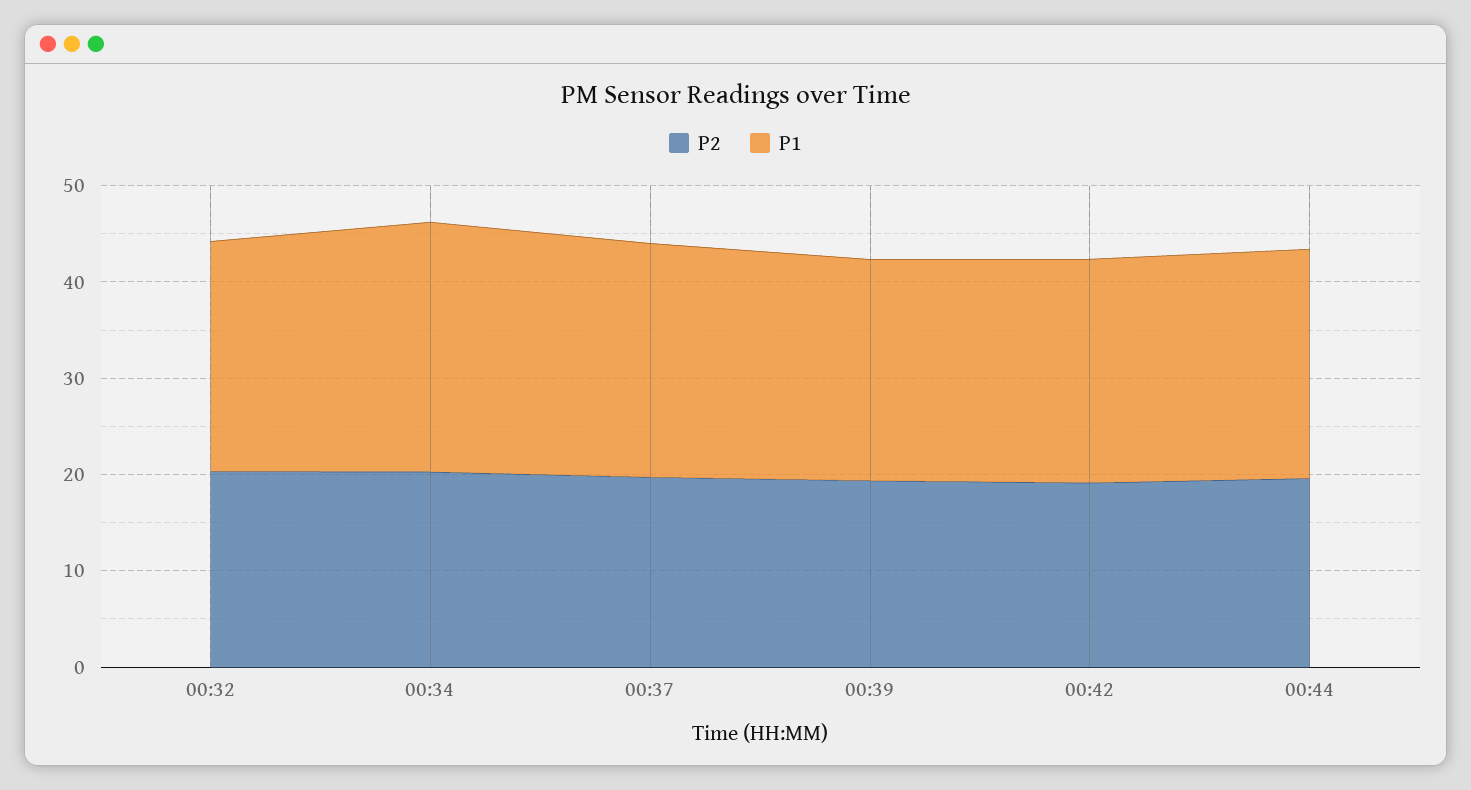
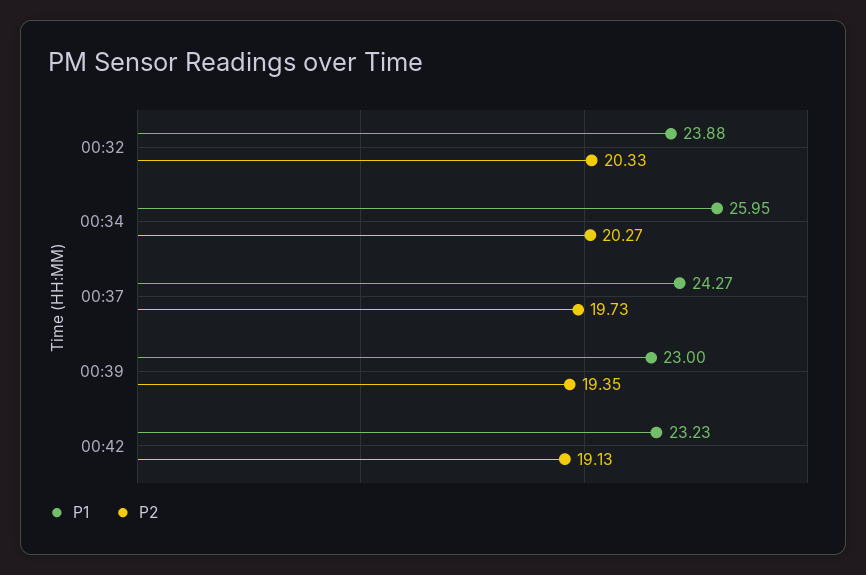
P2, 00:44: 20 -> none
P1, 00:44: 24 -> none

